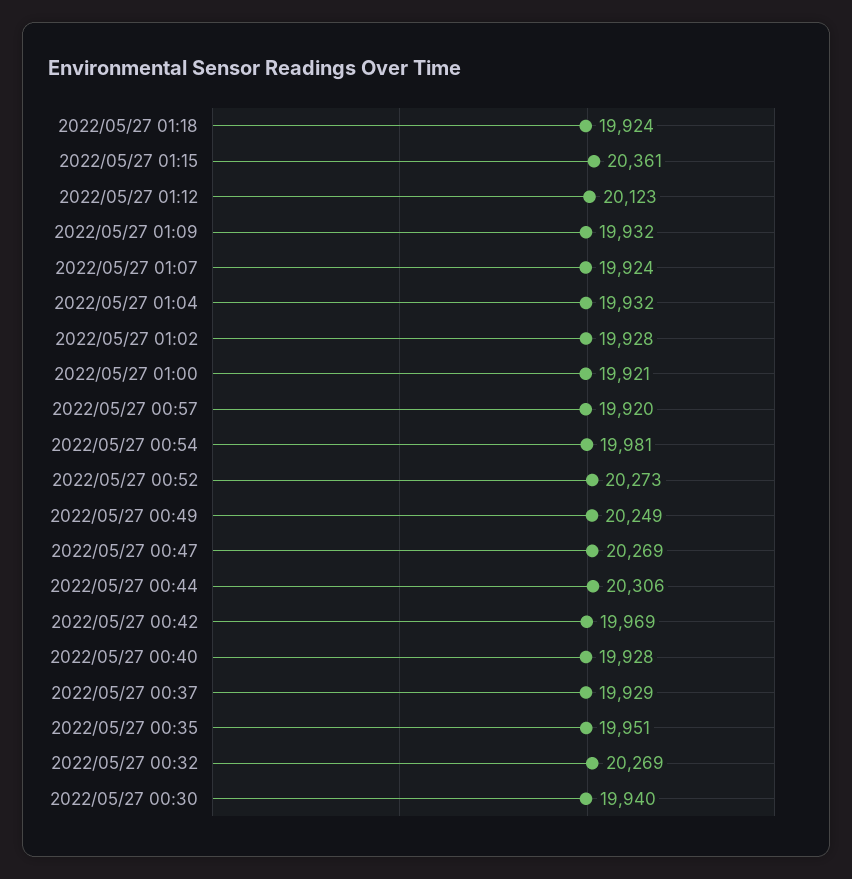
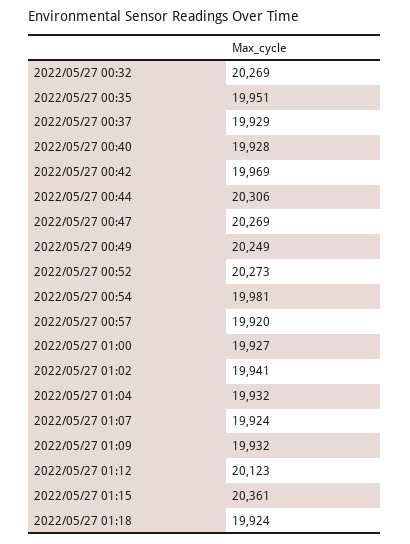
2022/05/27 01:02: 19928 -> 19941
2022/05/27 01:00: 19921 -> 19927
2022/05/27 00:30: 19940 -> none

